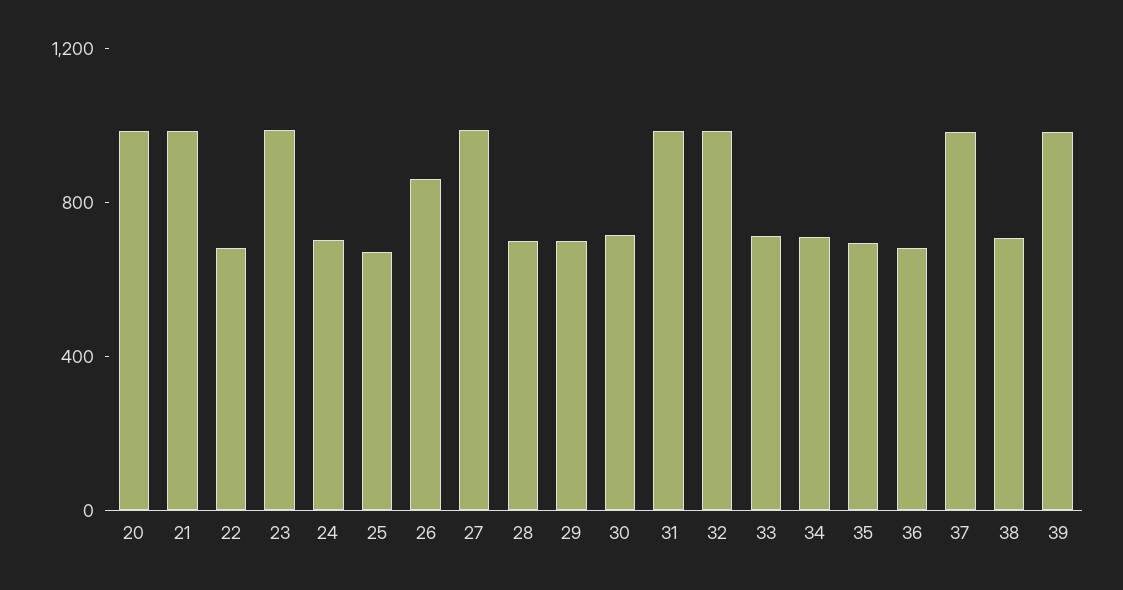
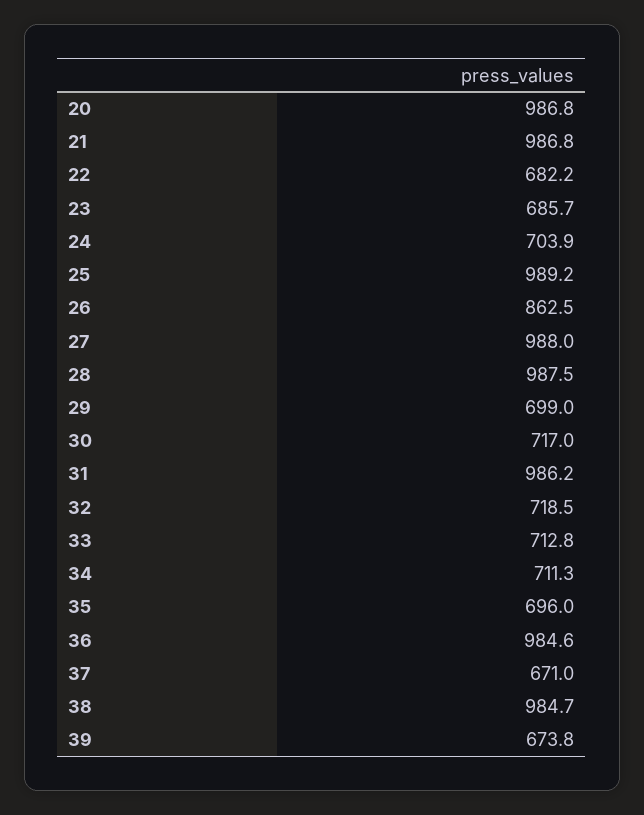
23: 1000 -> 685.7
25: 700 -> 989.2
28: 700 -> 987.5
32: 1000 -> 718.5
36: 700 -> 984.6
37: 1000 -> 671
38: 700 -> 984.7
39: 1000 -> 673.8

